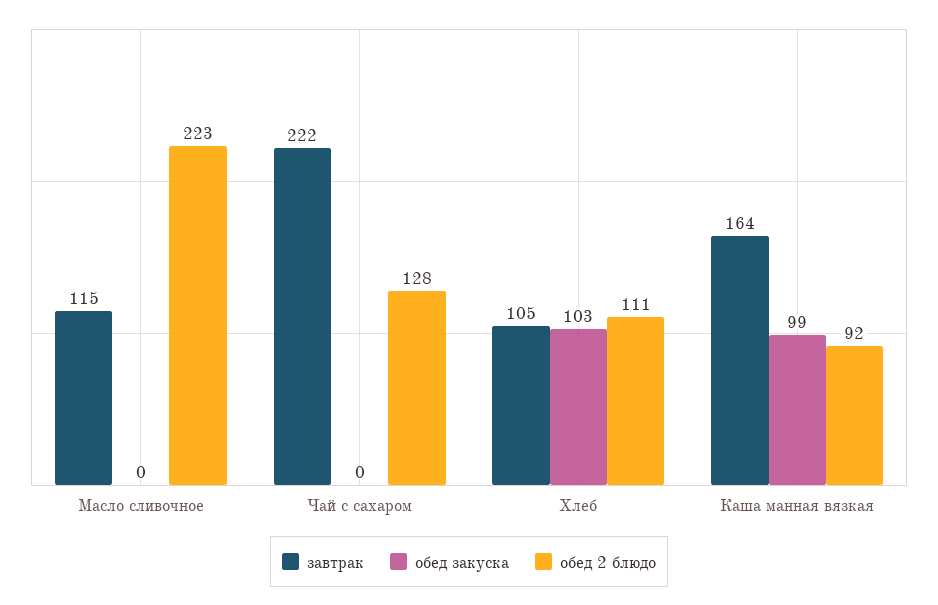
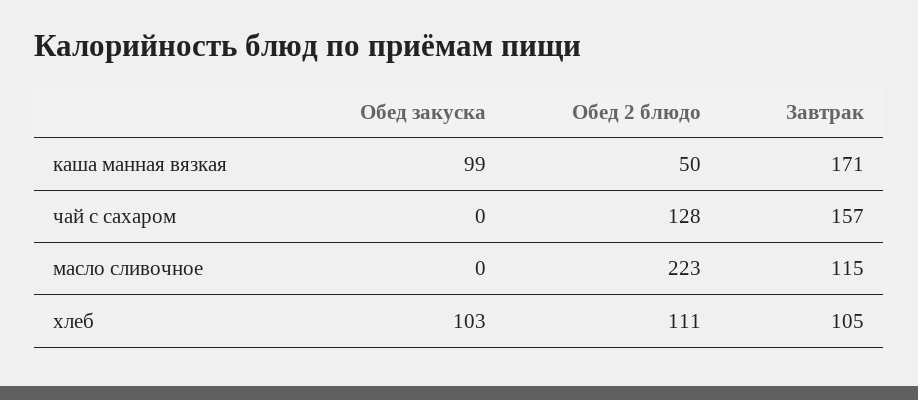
завтрак, Чай с сахаром: 222 -> 157
завтрак, Каша манная вязкая: 164 -> 171
обед 2 блюдо, Каша манная вязкая: 92 -> 50

